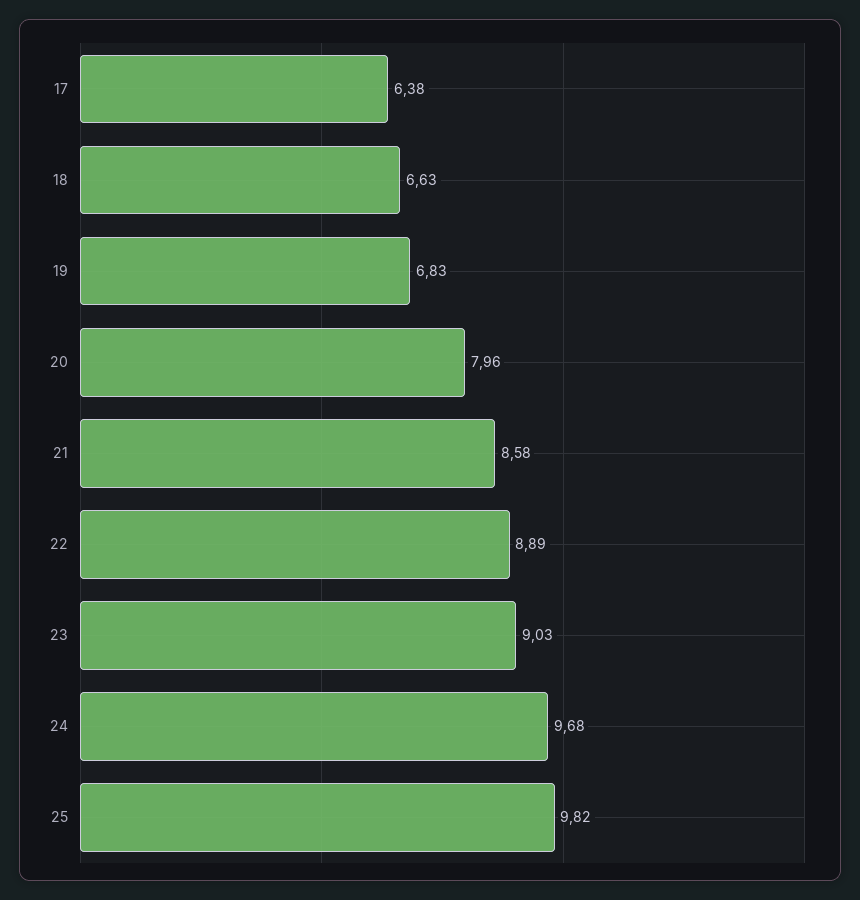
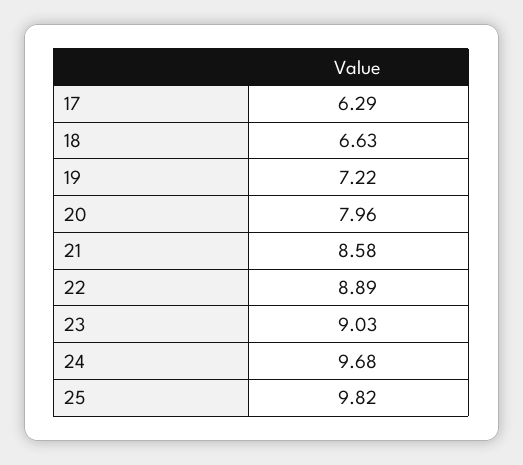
17: 6.38 -> 6.29
19: 6.83 -> 7.22

